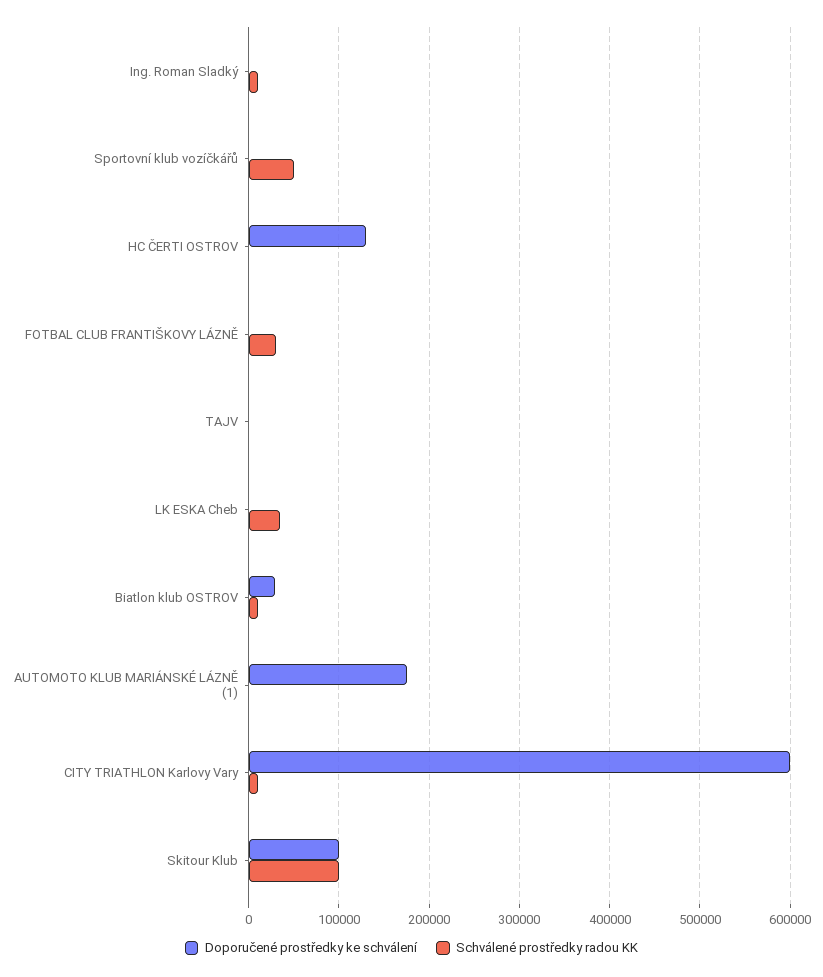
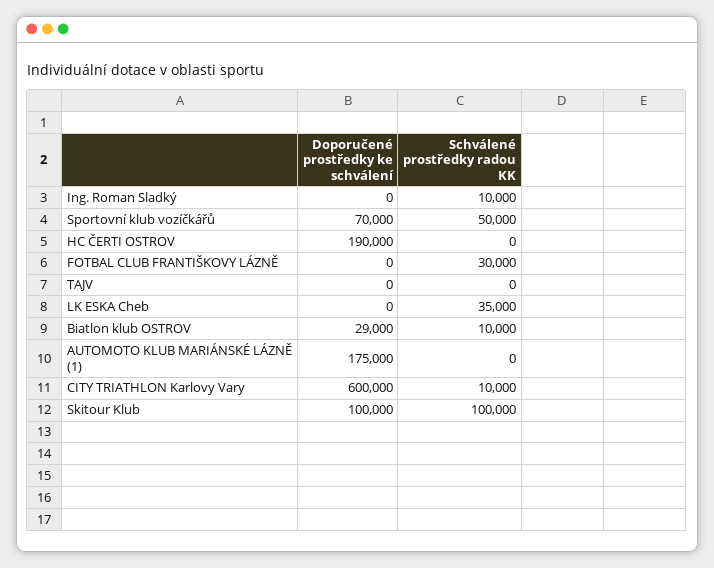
Doporučené prostředky ke schválení, Sportovní klub vozíčkářů: 0 -> 70000
Doporučené prostředky ke schválení, HC ČERTI OSTROV: 130000 -> 190000

